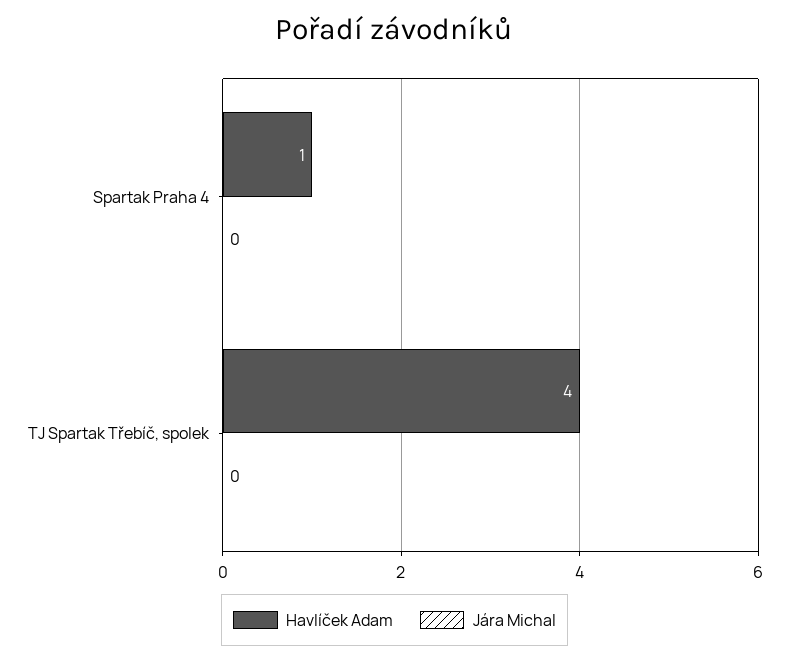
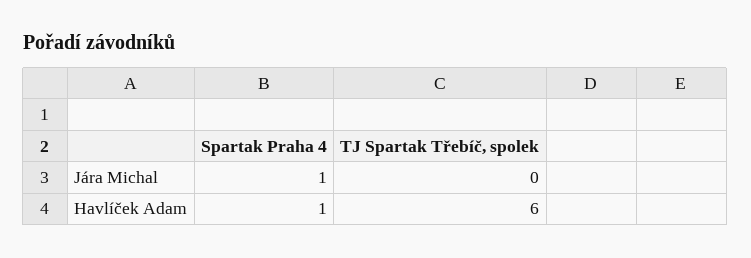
Jára Michal, Spartak Praha 4: 0 -> 1
Havlíček Adam, TJ Spartak Třebíč, spolek: 4 -> 6

